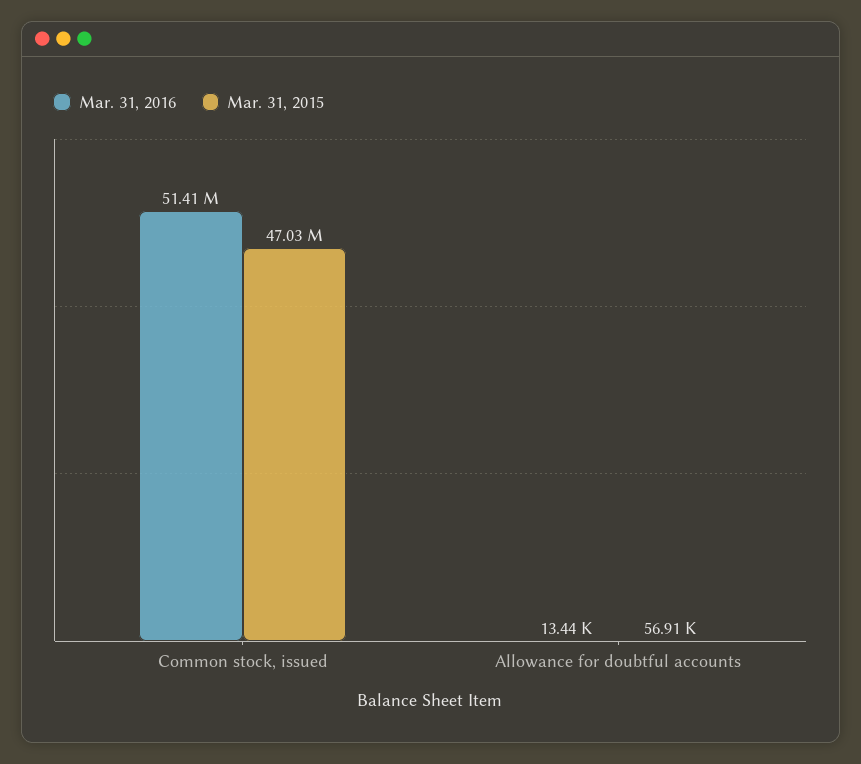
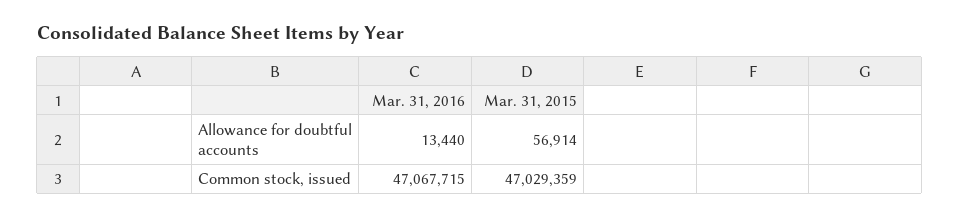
Mar. 31, 2016, Common stock, issued: 51410000 -> 47067715

